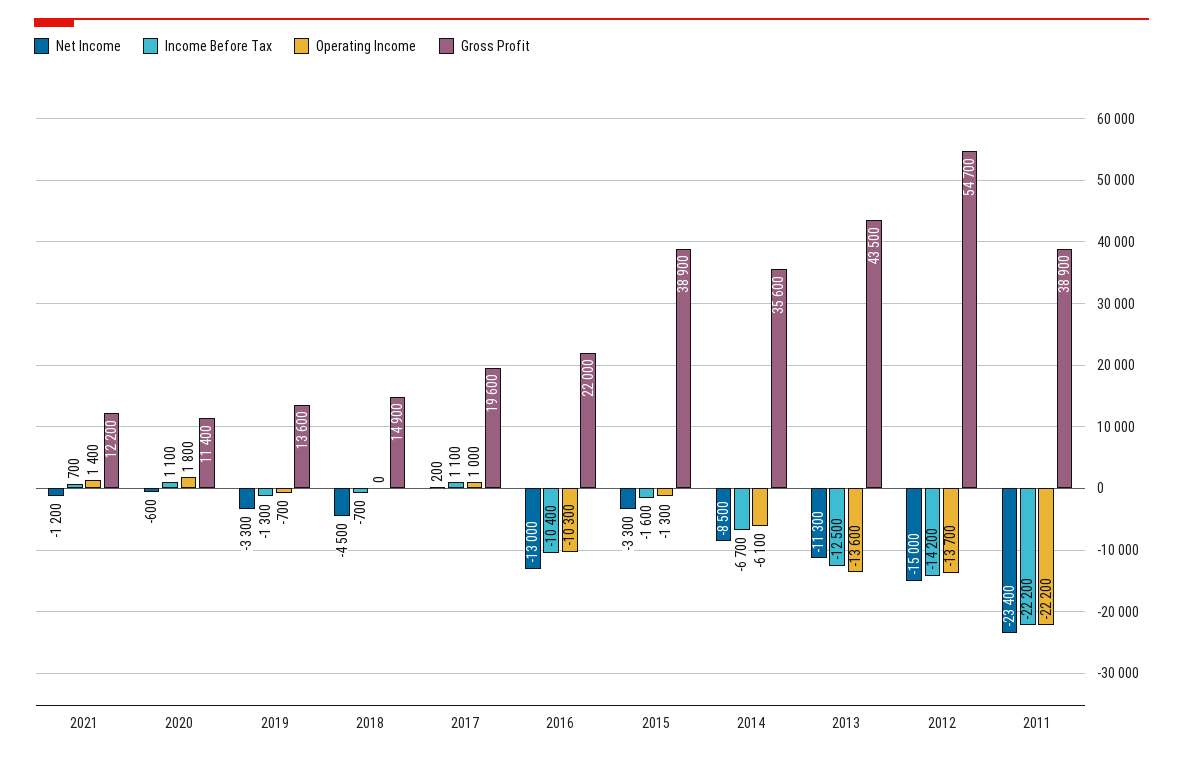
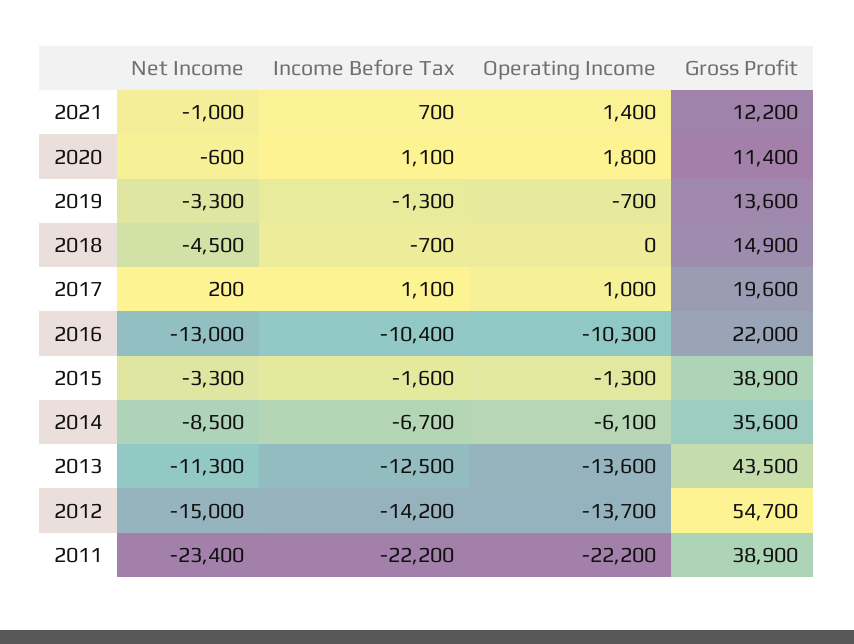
Net Income, 2021: -1200 -> -1000

